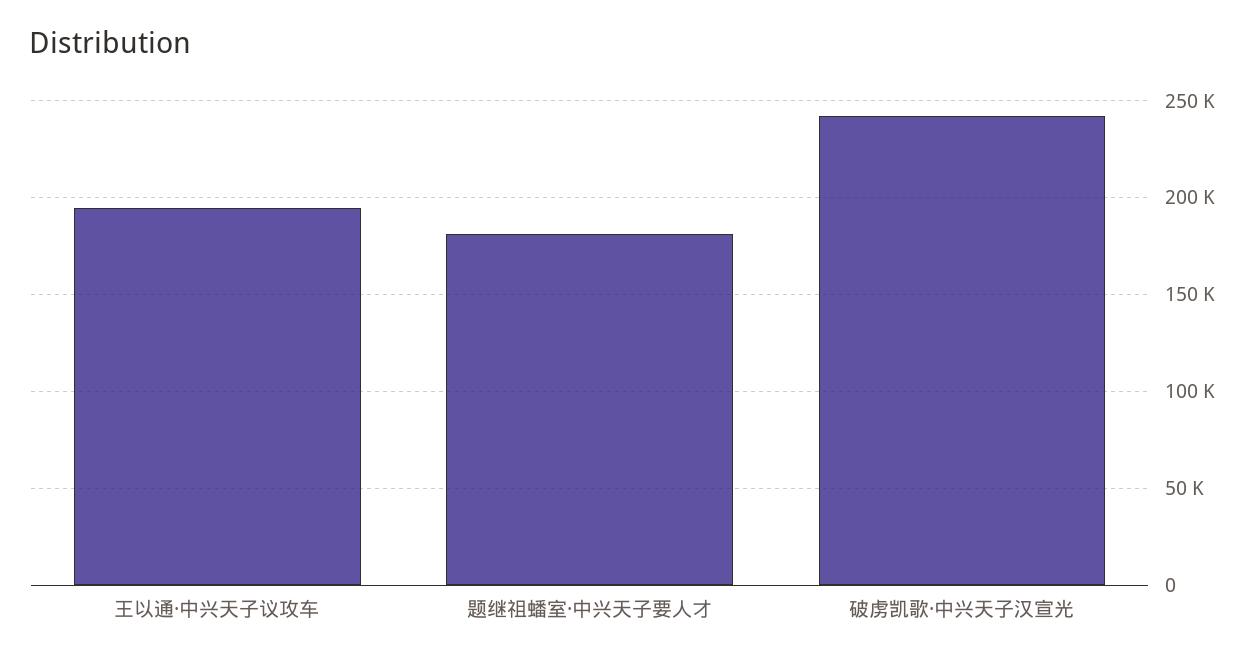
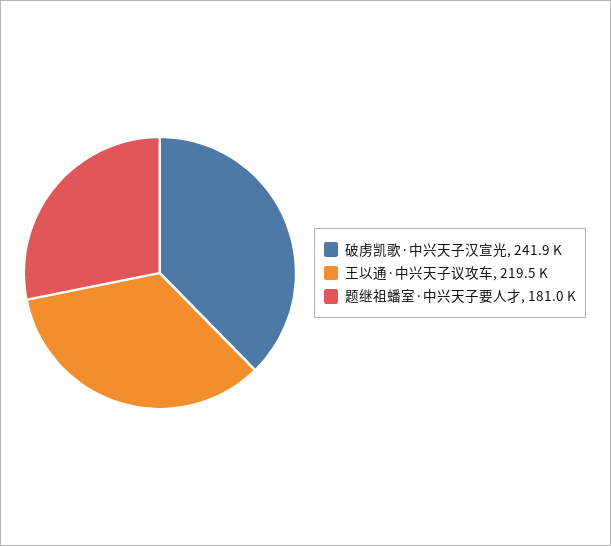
王以通·中兴天子议攻车: 195000 -> 219500

